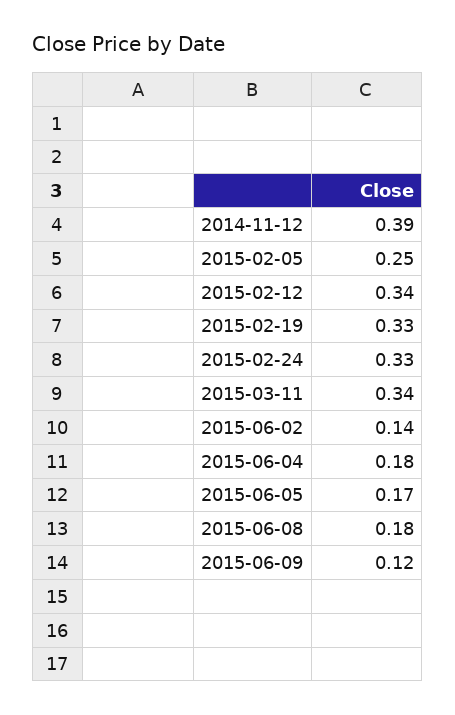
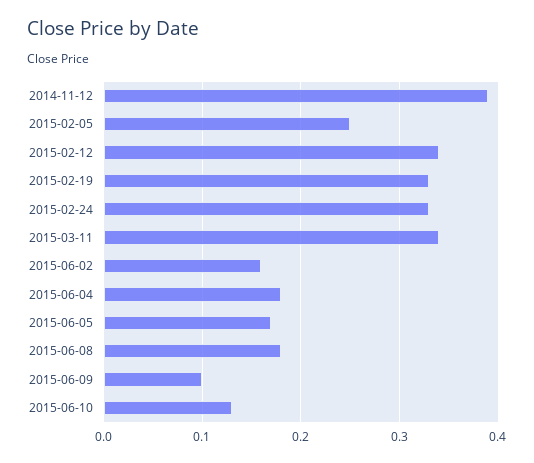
2015-06-02: 0.14 -> 0.16
2015-06-09: 0.12 -> 0.1
2015-06-10: none -> 0.13

